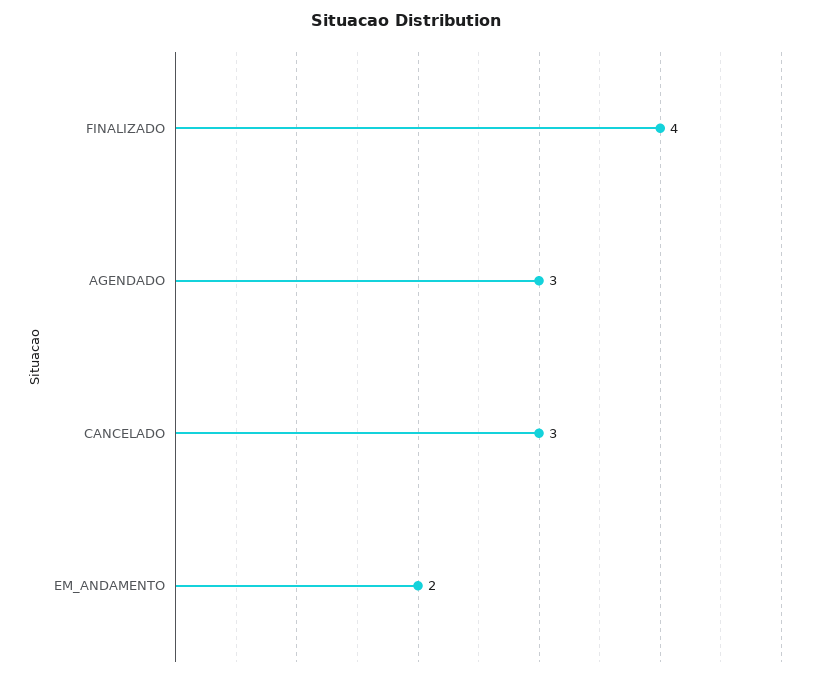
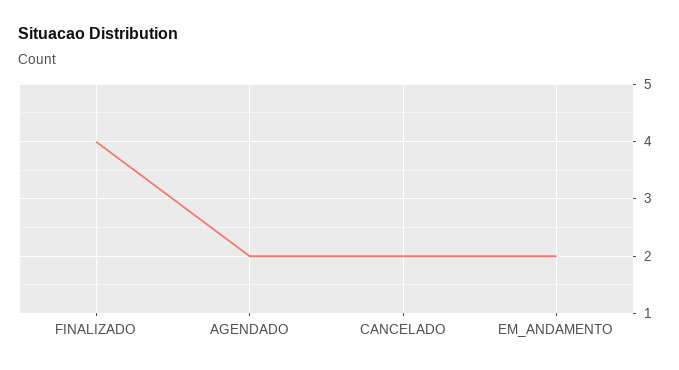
AGENDADO: 3 -> 2
CANCELADO: 3 -> 2

